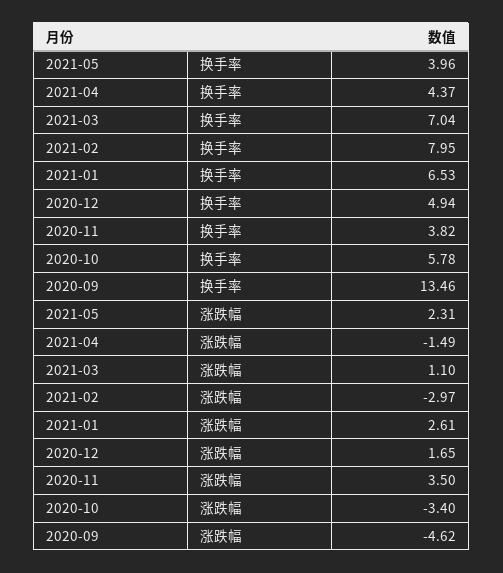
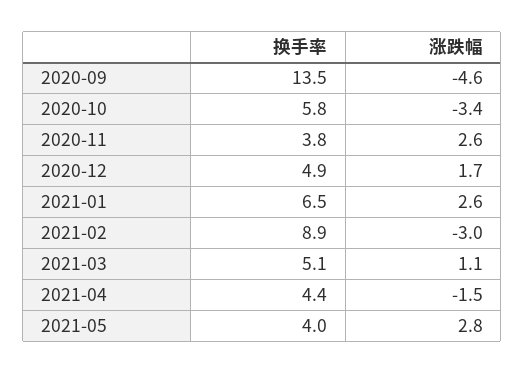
2021-03, 换手率: 7.04 -> 5.1
2021-02, 换手率: 7.95 -> 8.9
2021-05, 涨跌幅: 2.31 -> 2.8
2020-11, 涨跌幅: 3.5 -> 2.6

